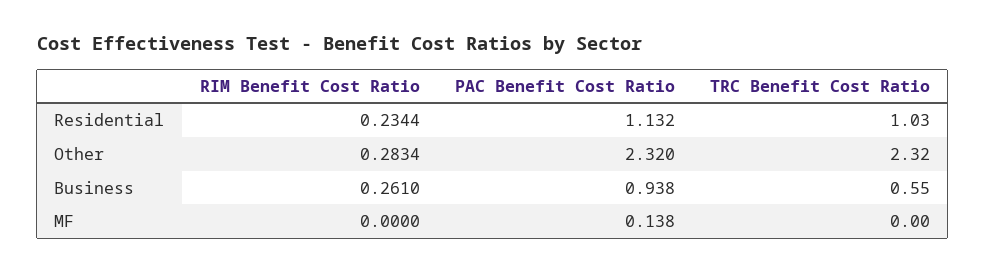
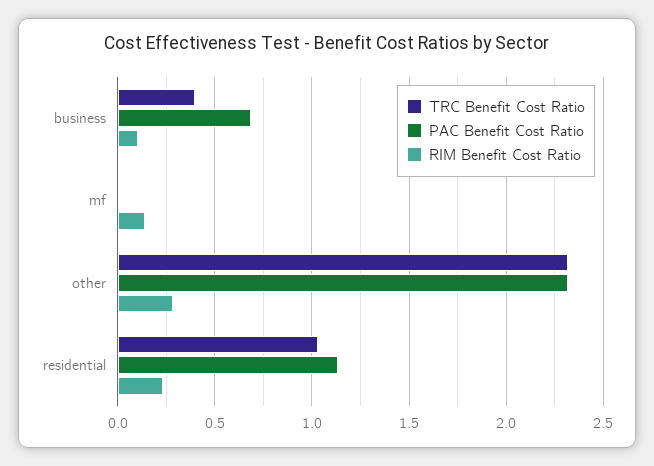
RIM Benefit Cost Ratio, Business: 0.261 -> 0.1
PAC Benefit Cost Ratio, Business: 0.938 -> 0.7
TRC Benefit Cost Ratio, Business: 0.55 -> 0.4
RIM Benefit Cost Ratio, MF: 0 -> 0.15
PAC Benefit Cost Ratio, MF: 0.138 -> 0

